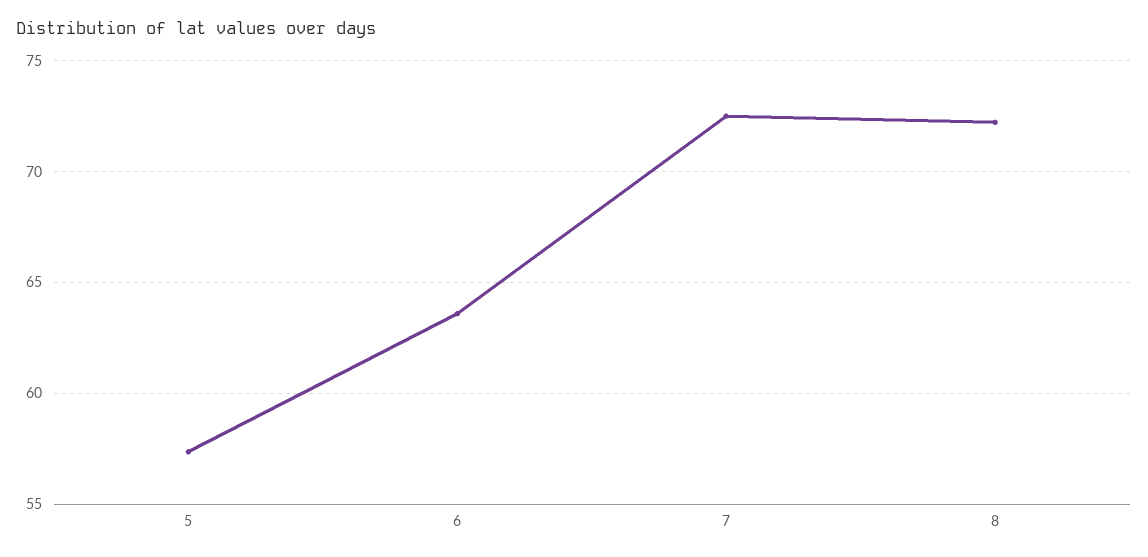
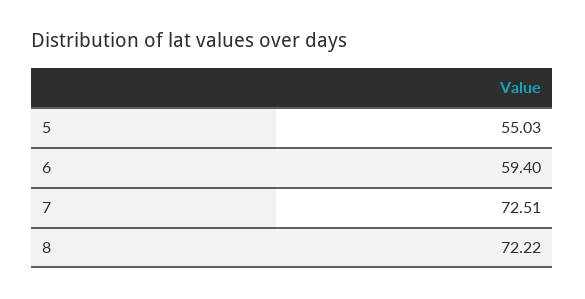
5: 57.5 -> 55.03
6: 63.5 -> 59.4

